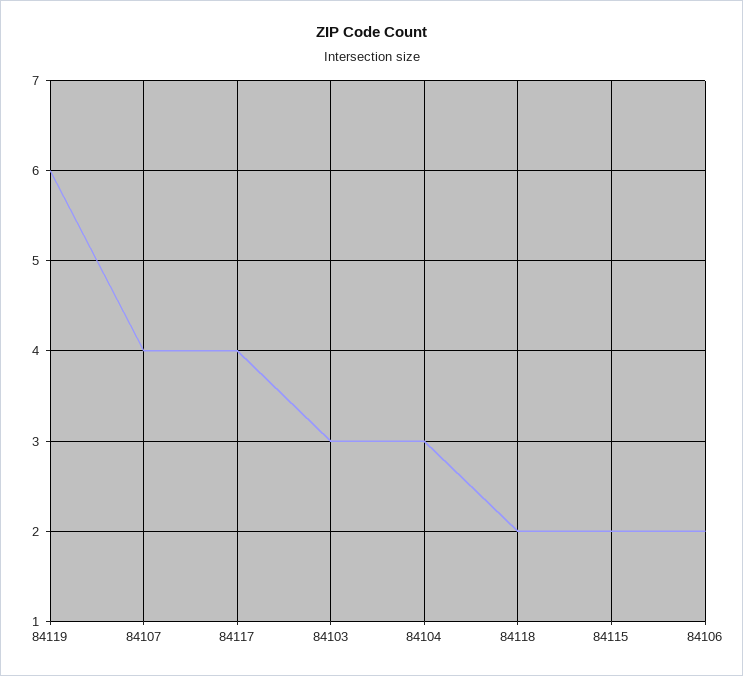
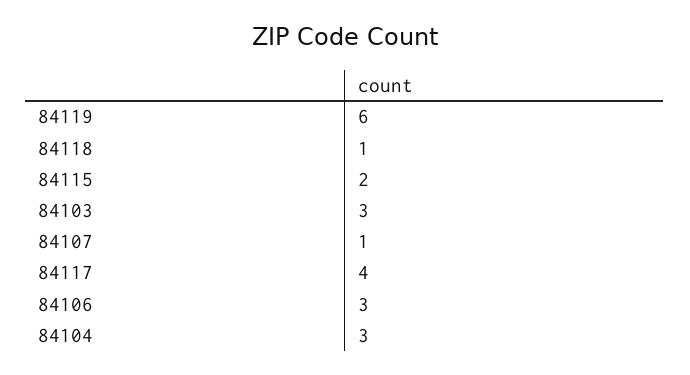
84107: 4 -> 1
84118: 2 -> 1
84106: 2 -> 3

